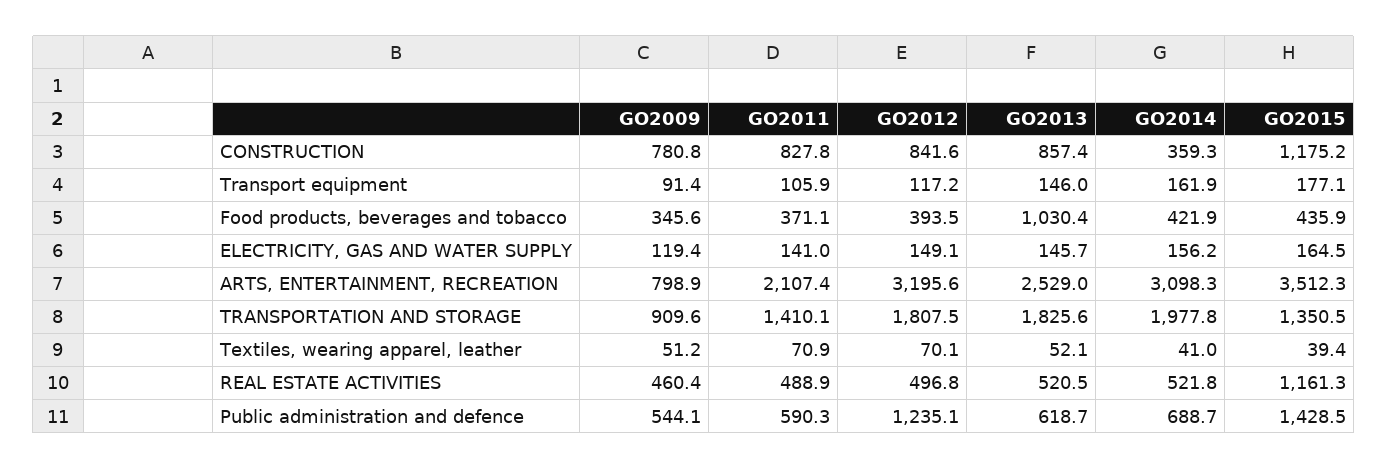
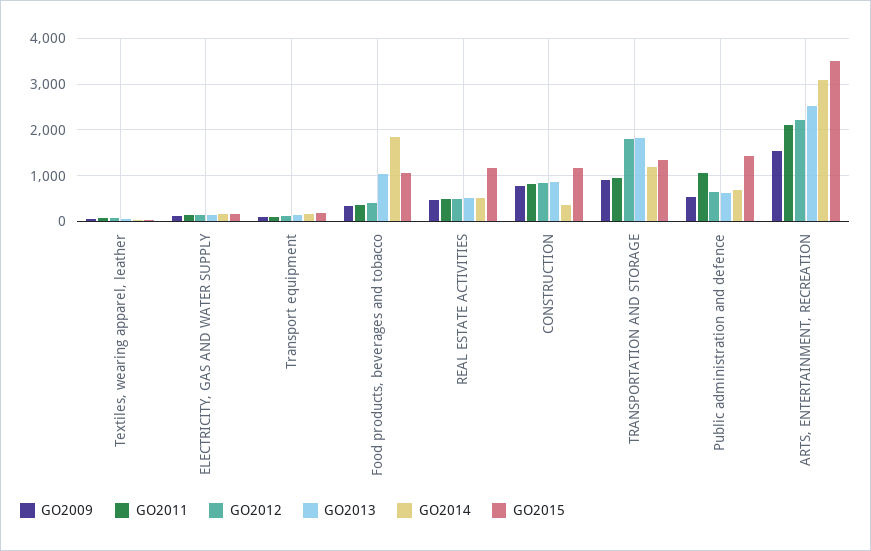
GO2014, Food products, beverages and tobacco: 421.9 -> 1800
GO2015, Food products, beverages and tobacco: 435.9 -> 1000
GO2009, ARTS, ENTERTAINMENT, RECREATION: 798.9 -> 1600
GO2012, ARTS, ENTERTAINMENT, RECREATION: 3195.6 -> 2200
GO2011, TRANSPORTATION AND STORAGE: 1410.1 -> 1000
GO2014, TRANSPORTATION AND STORAGE: 1977.8 -> 1200
GO2011, Public administration and defence: 590.3 -> 1000
GO2012, Public administration and defence: 1235.1 -> 600

